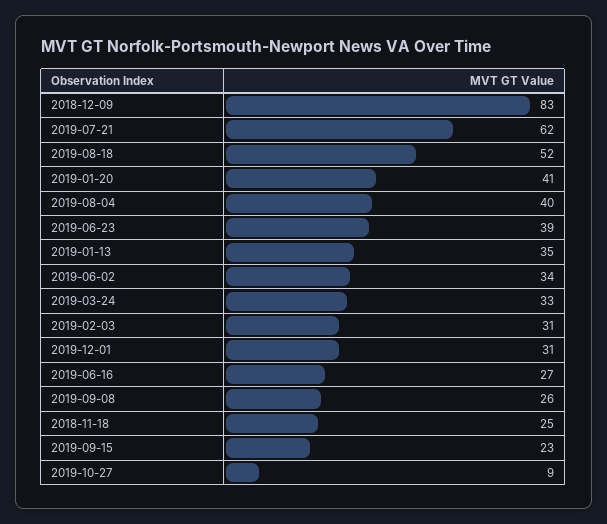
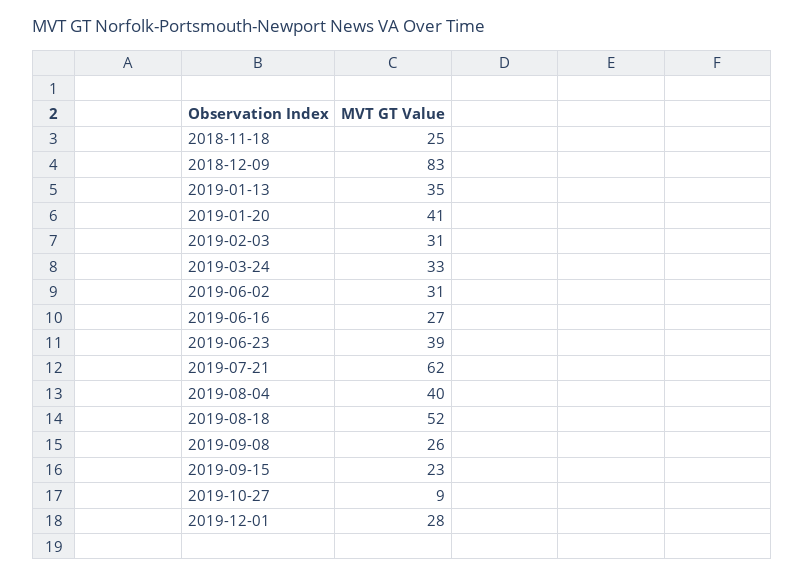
2019-06-02: 34 -> 31
2019-12-01: 31 -> 28

